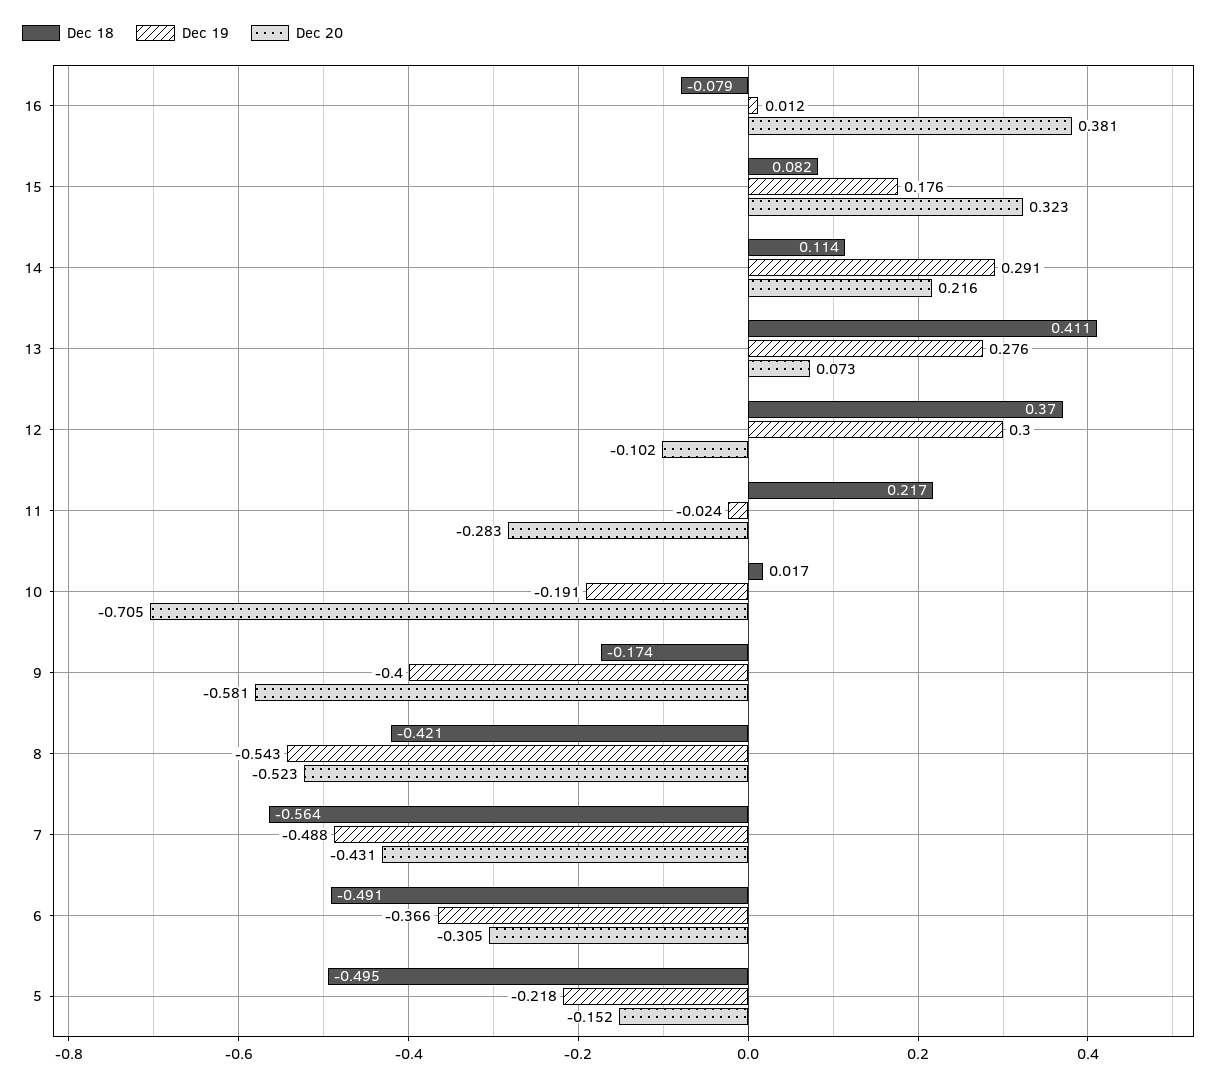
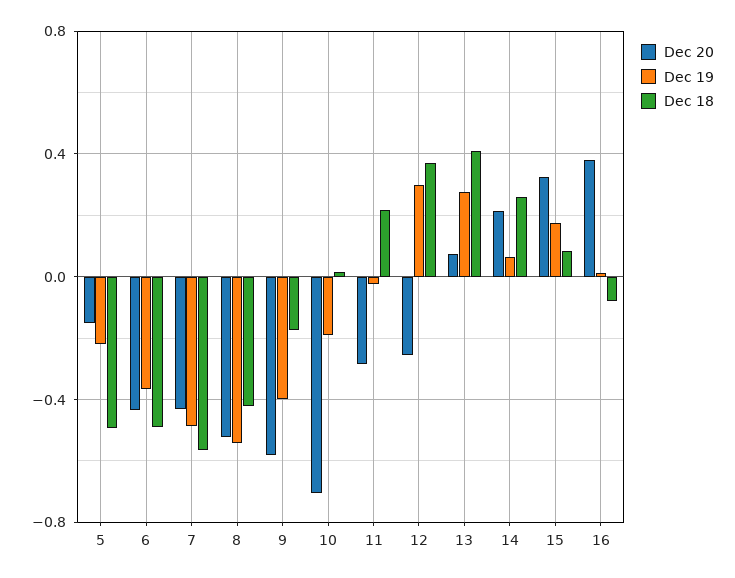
Dec 18, 14: 0.114 -> 0.25
Dec 19, 14: 0.291 -> 0.05
Dec 20, 12: -0.102 -> -0.25
Dec 20, 6: -0.305 -> -0.45

